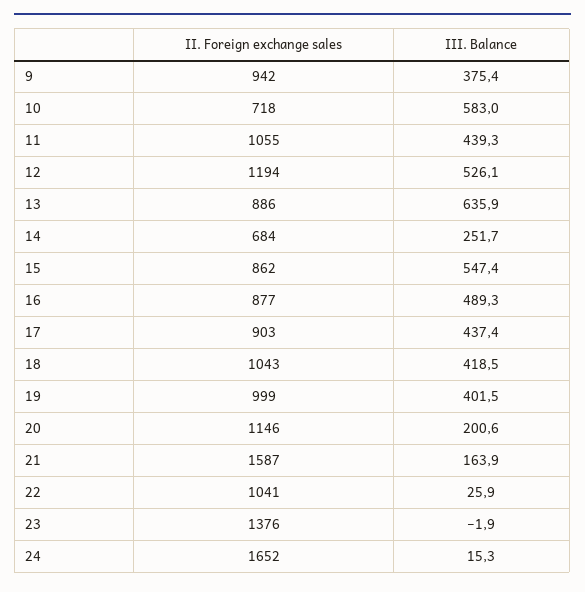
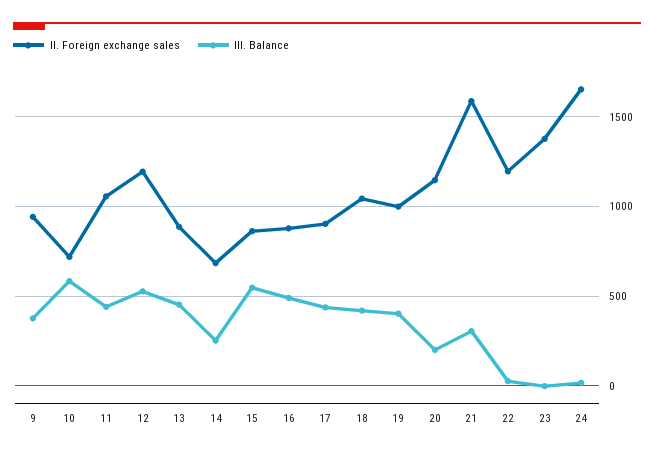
III. Balance, 13: 635.9 -> 450
III. Balance, 21: 163.9 -> 300
II. Foreign exchange sales, 22: 1041 -> 1200

